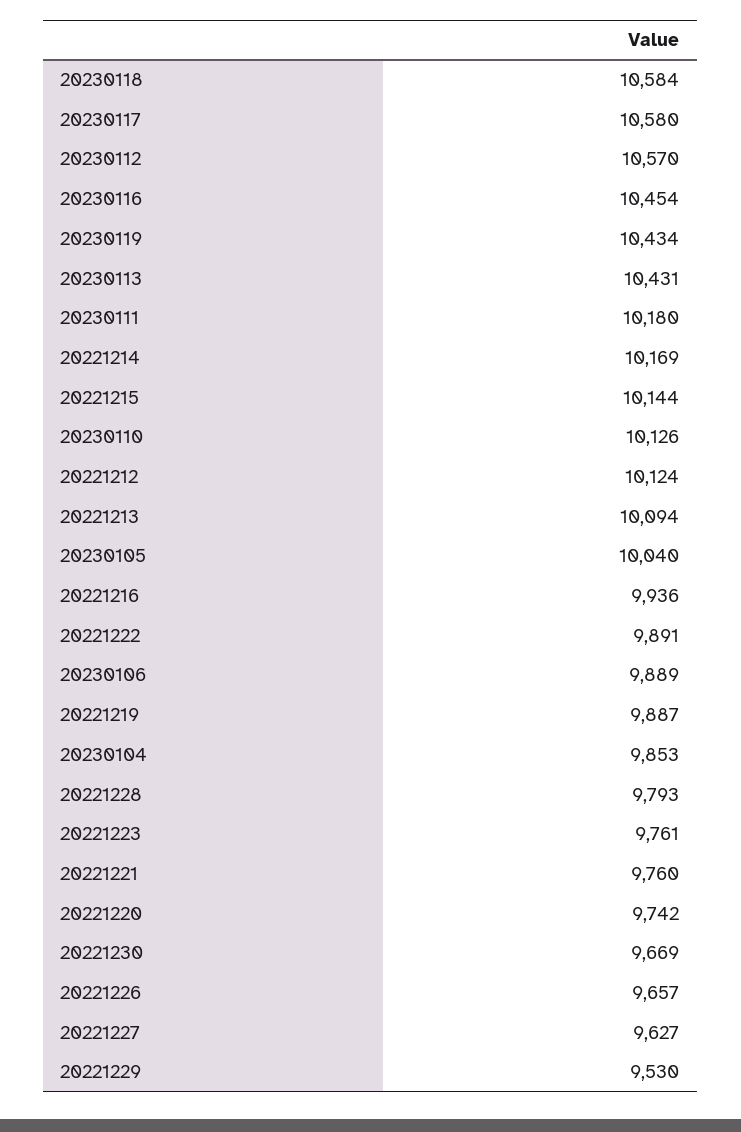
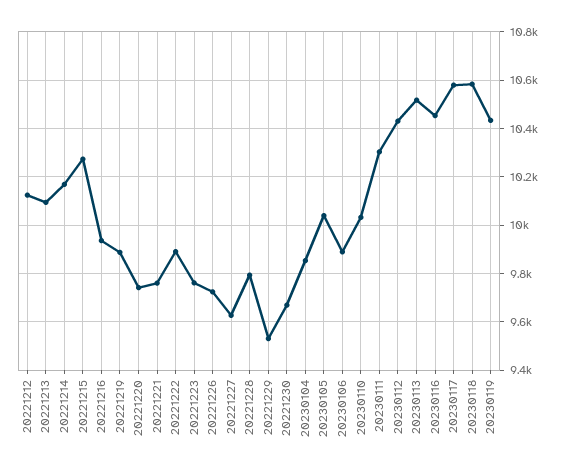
20230112: 10570 -> 10425
20230113: 10431 -> 10525
20230111: 10180 -> 10300
20221215: 10144 -> 10275
20230110: 10126 -> 10025
20221226: 9657 -> 9725

